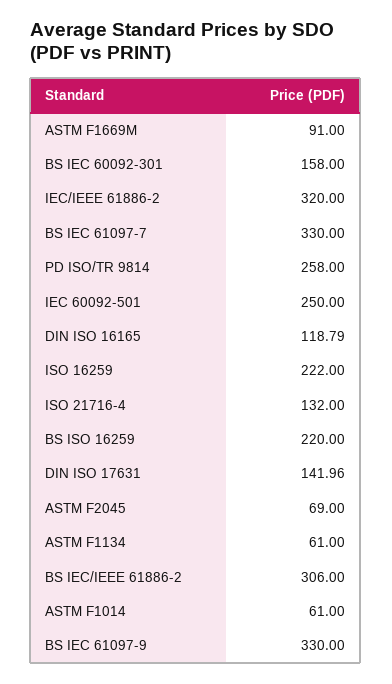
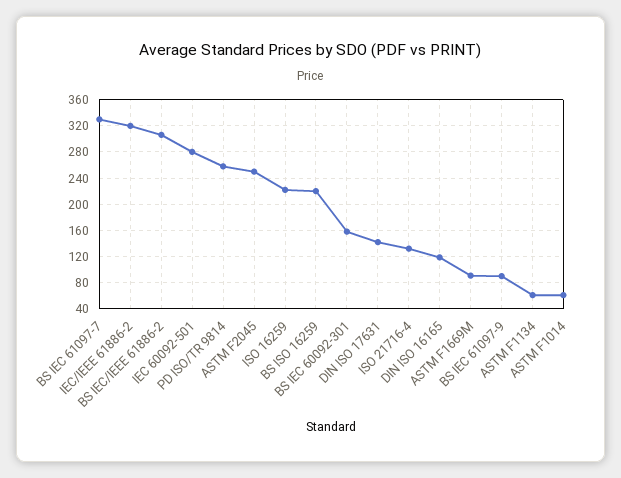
IEC 60092-501: 250 -> 280
ASTM F2045: 69 -> 250
BS IEC 61097-9: 330 -> 90

